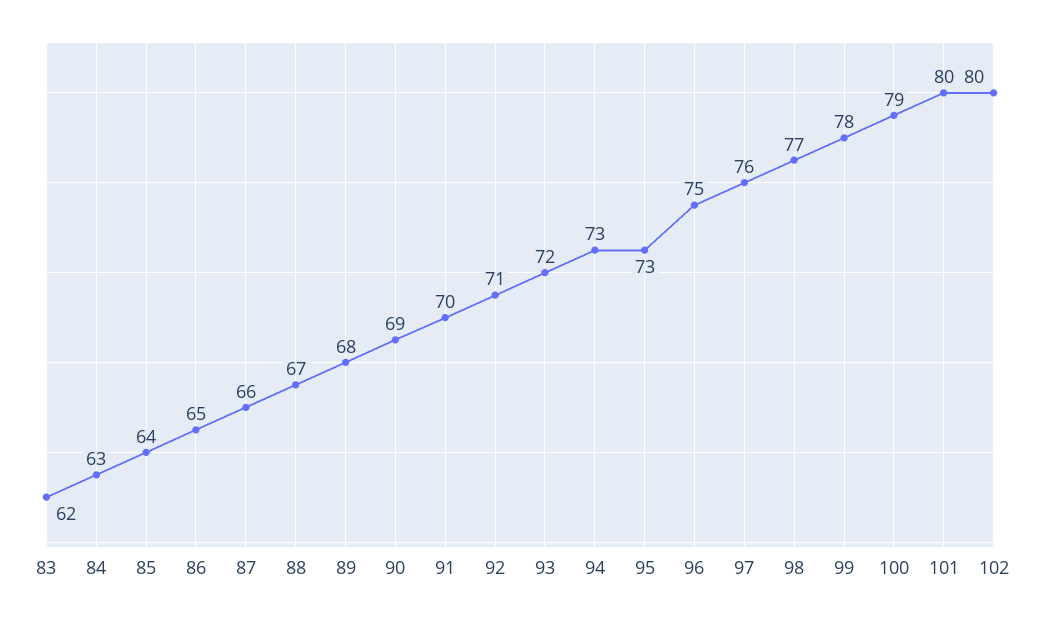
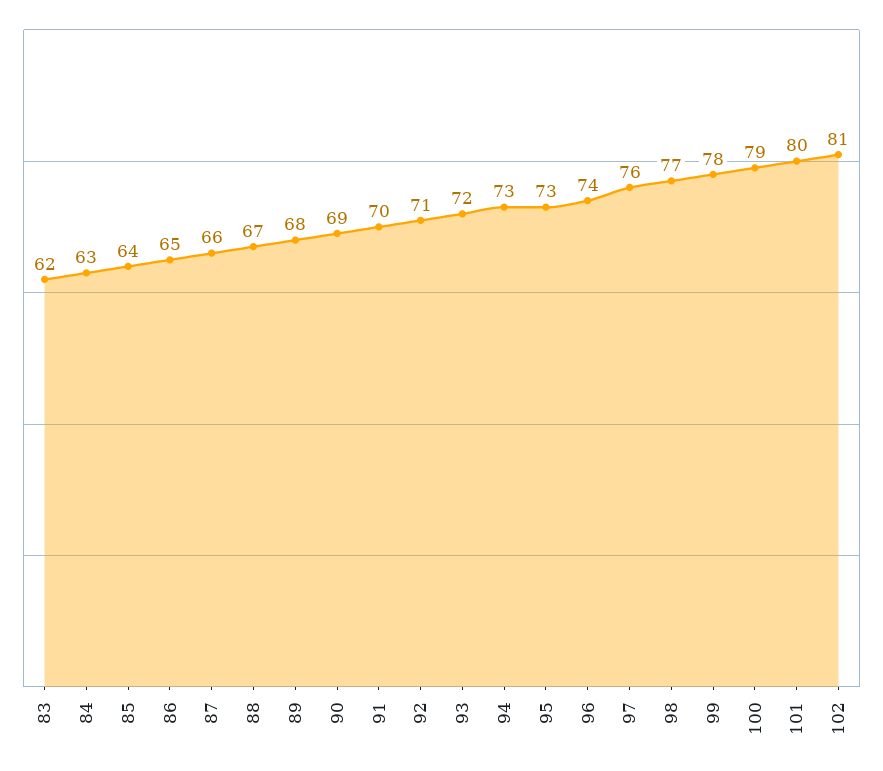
96: 75 -> 74
102: 80 -> 81

